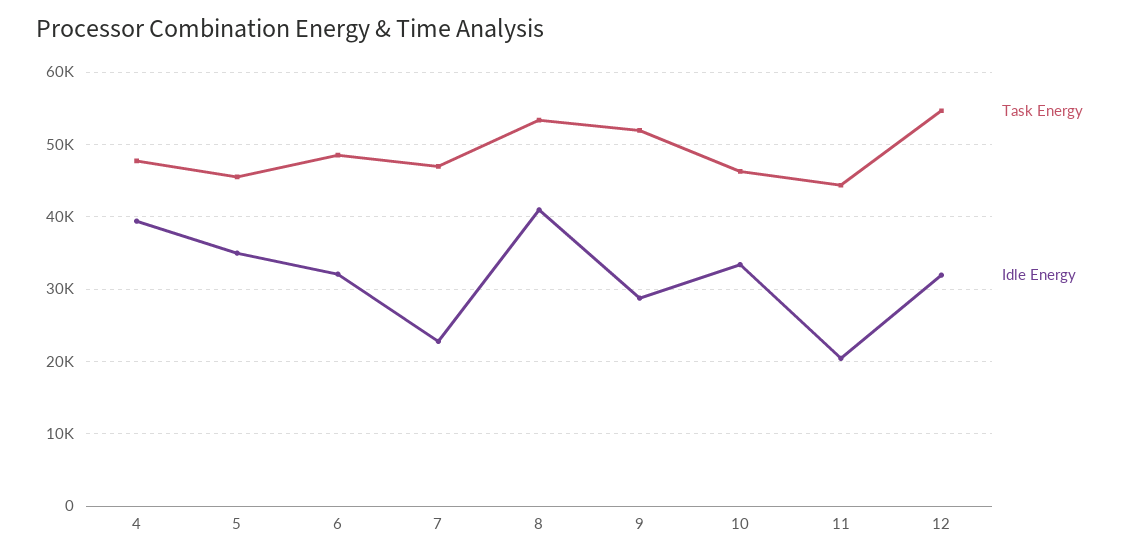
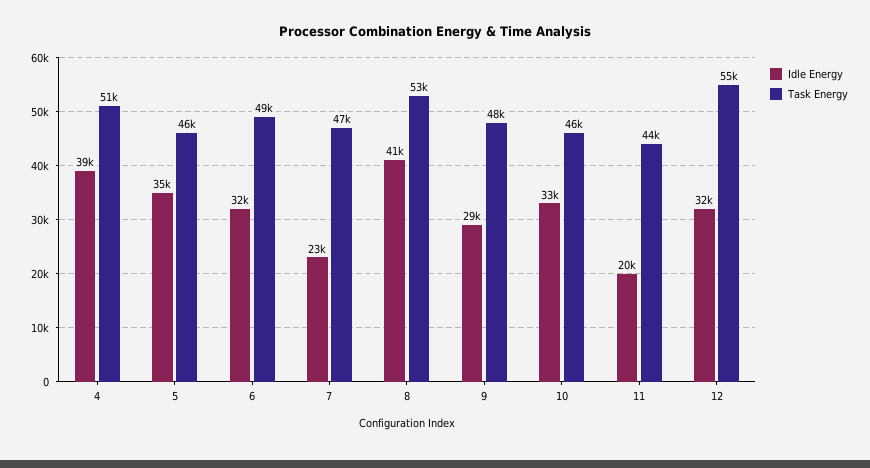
Task Energy, 4: 48000 -> 51000
Task Energy, 9: 52000 -> 48000

